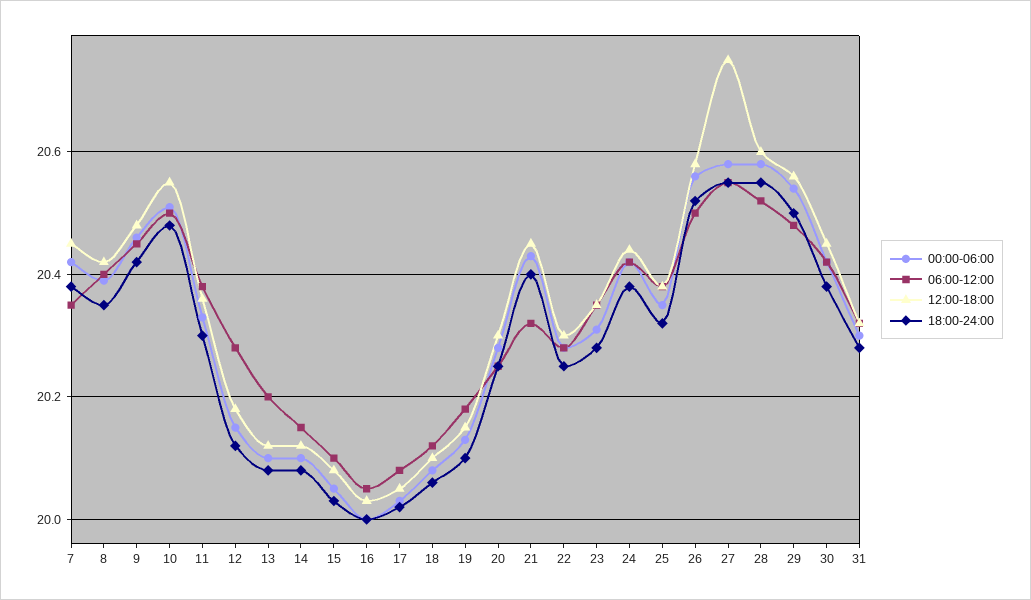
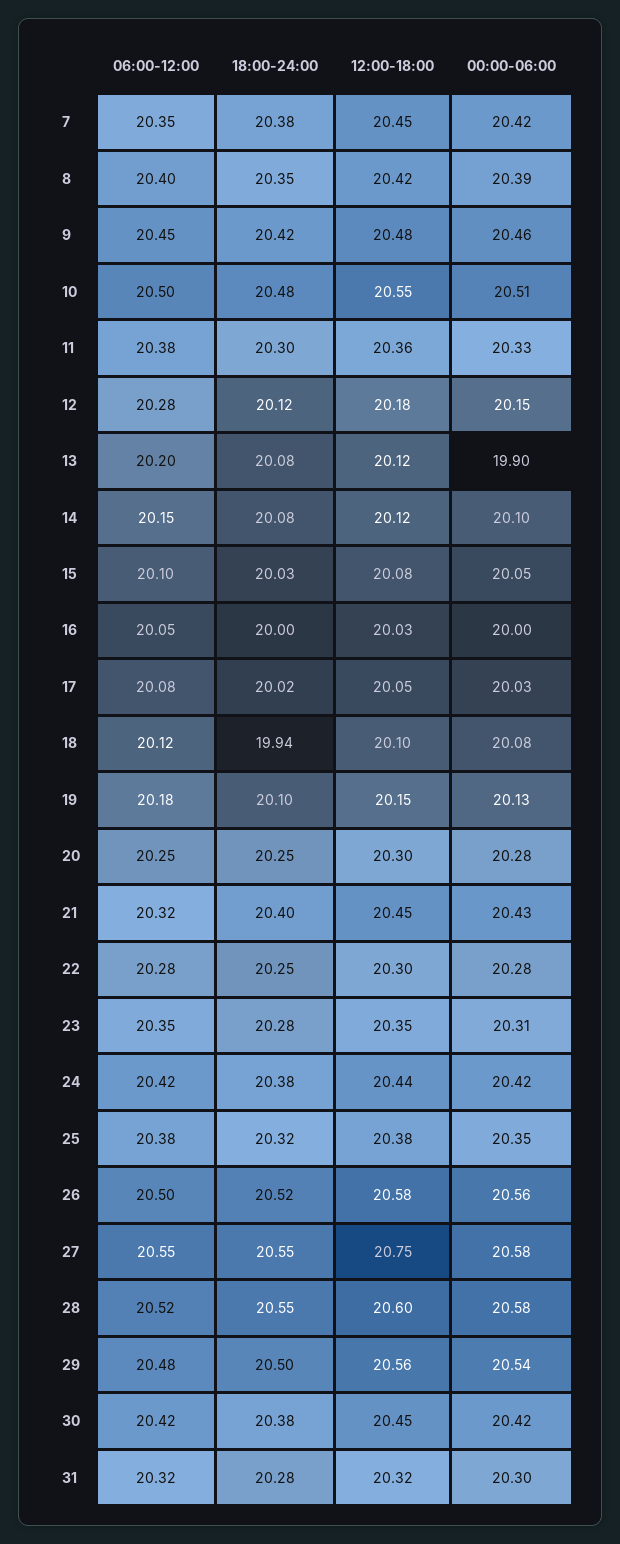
00:00-06:00, 13: 20.1 -> 19.9
18:00-24:00, 18: 20.05 -> 19.94

